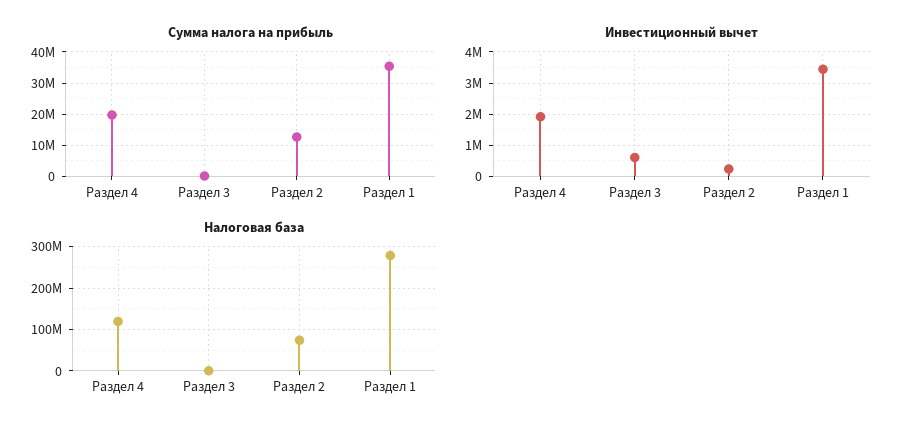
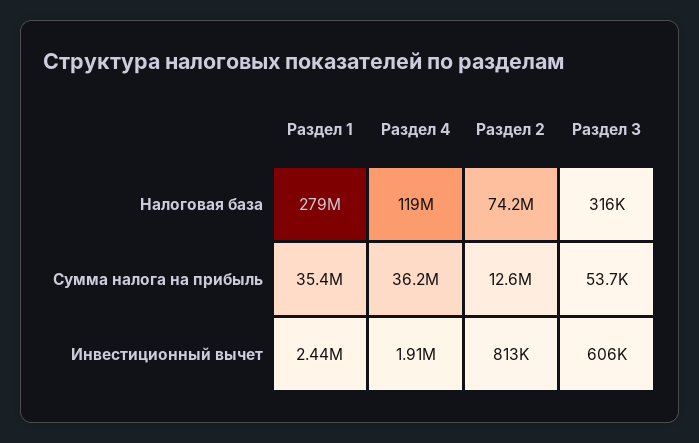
Сумма налога на прибыль, Раздел 4: 20000000 -> 36200000
Инвестиционный вычет, Раздел 2: 200000 -> 813000
Инвестиционный вычет, Раздел 1: 3400000 -> 2440000

